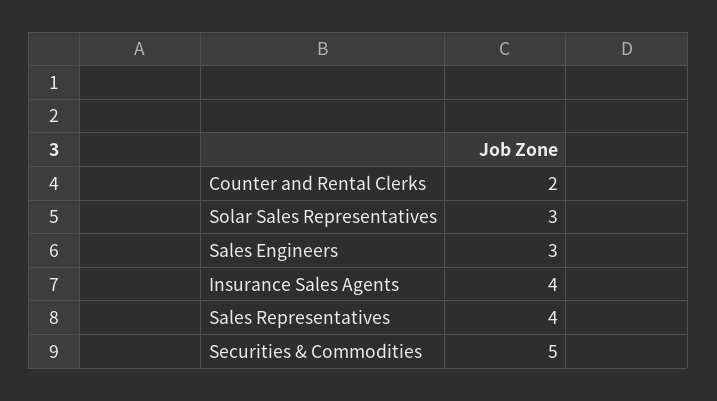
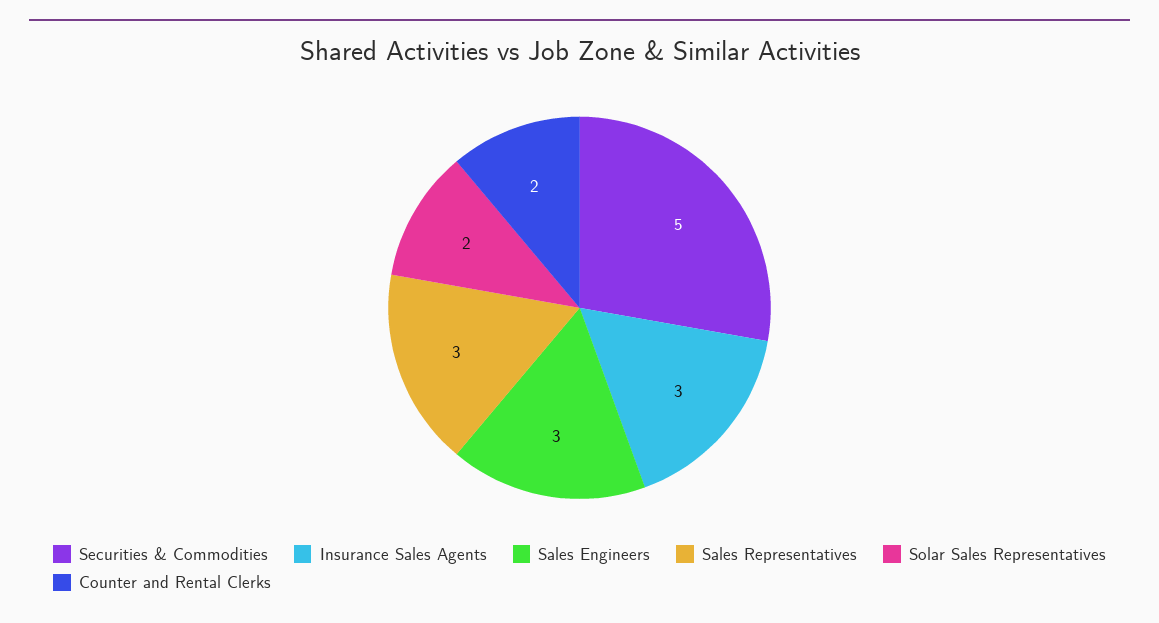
Solar Sales Representatives: 3 -> 2
Insurance Sales Agents: 4 -> 3
Sales Representatives: 4 -> 3

